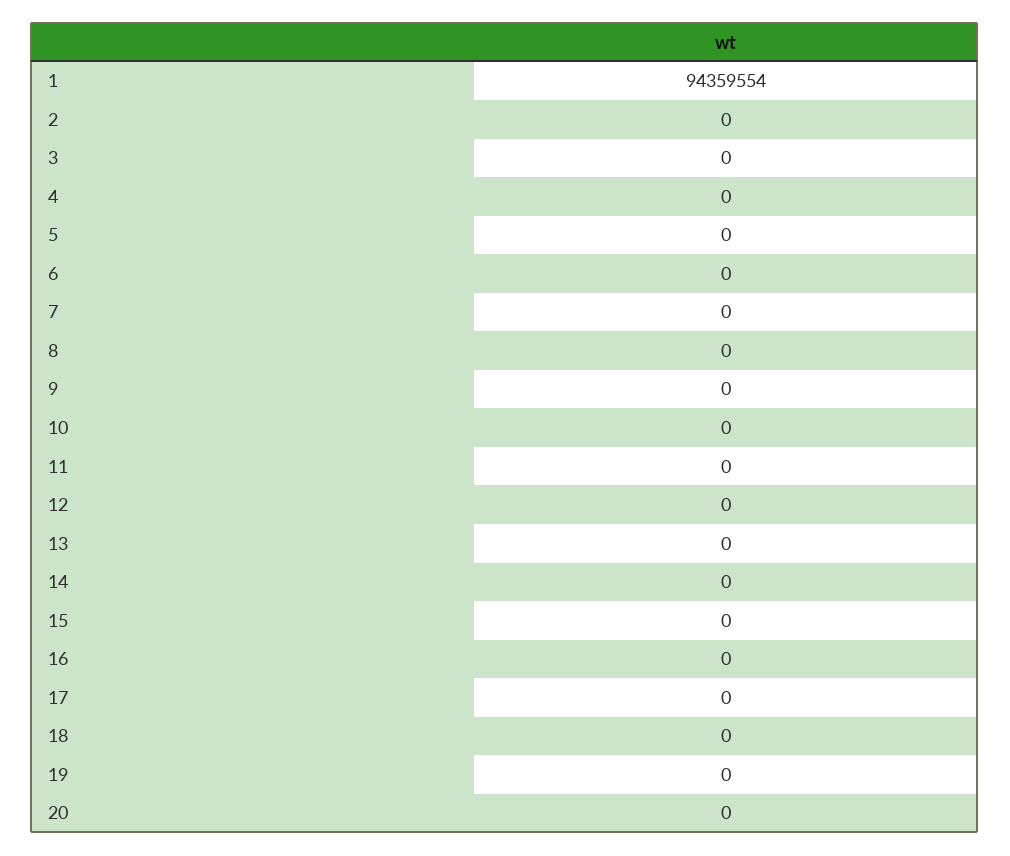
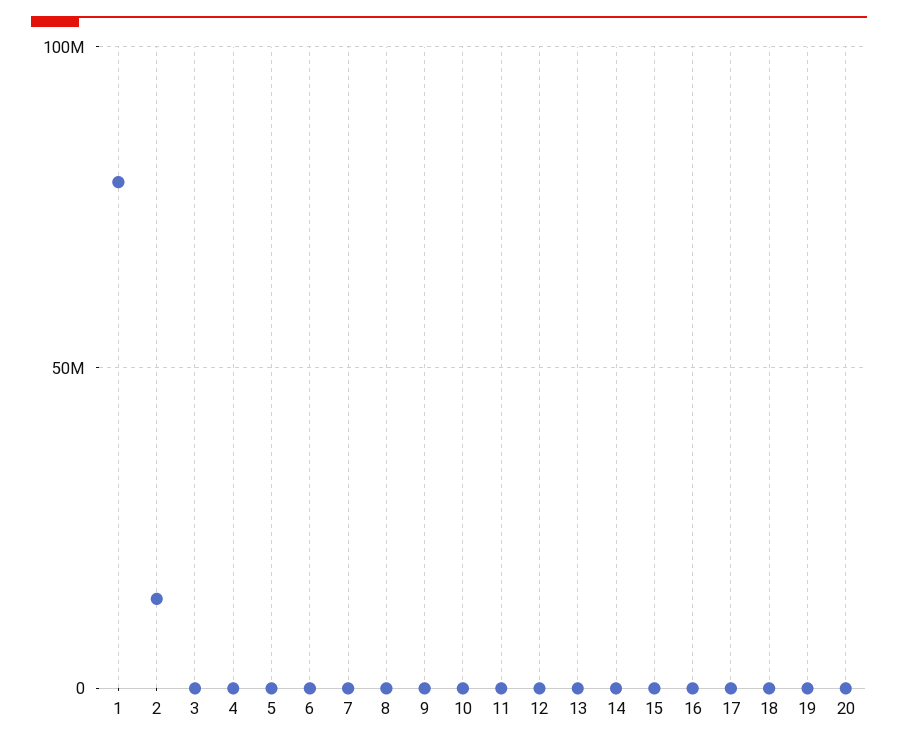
1: 94359554 -> 80000000
2: 0 -> 15000000

